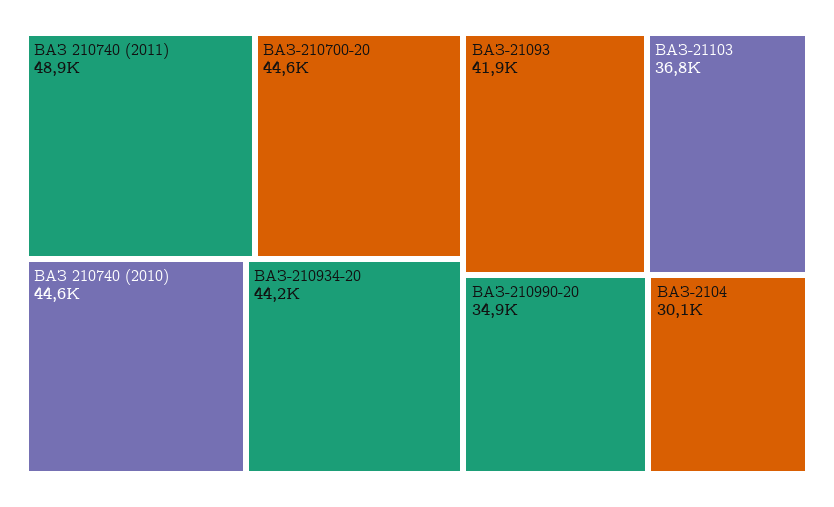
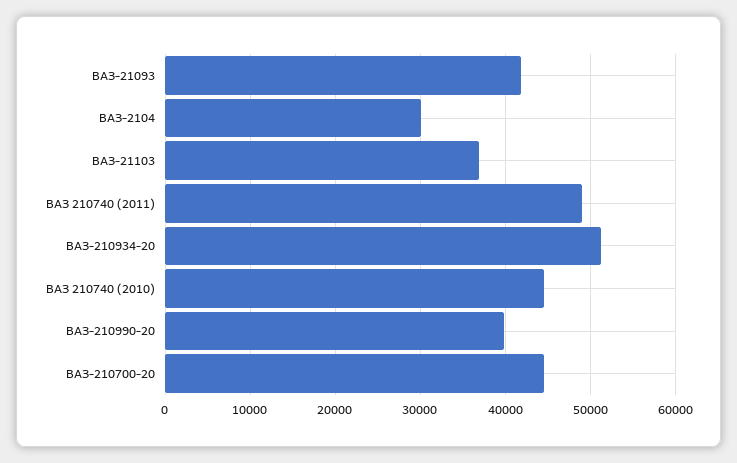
ВАЗ-210934-20: 44200 -> 51000
ВАЗ-210990-20: 34900 -> 40000

